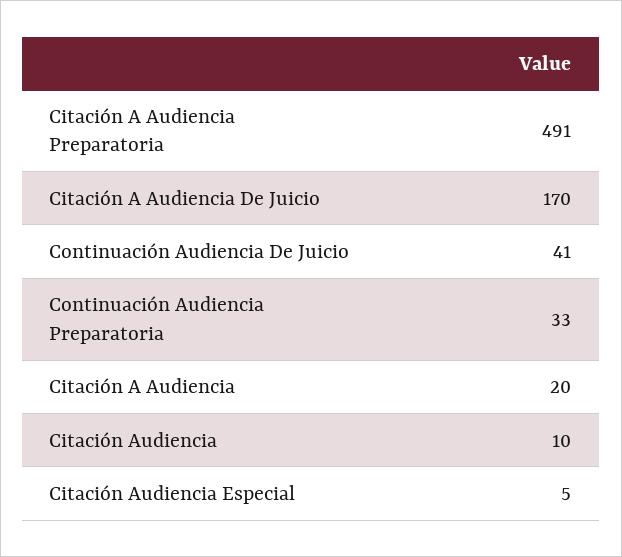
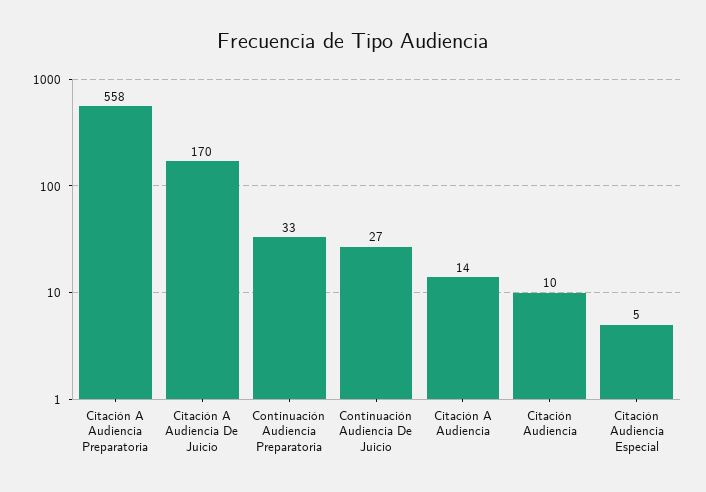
Citación A Audiencia Preparatoria: 491 -> 558
Continuación Audiencia De Juicio: 41 -> 27
Citación A Audiencia: 20 -> 14

